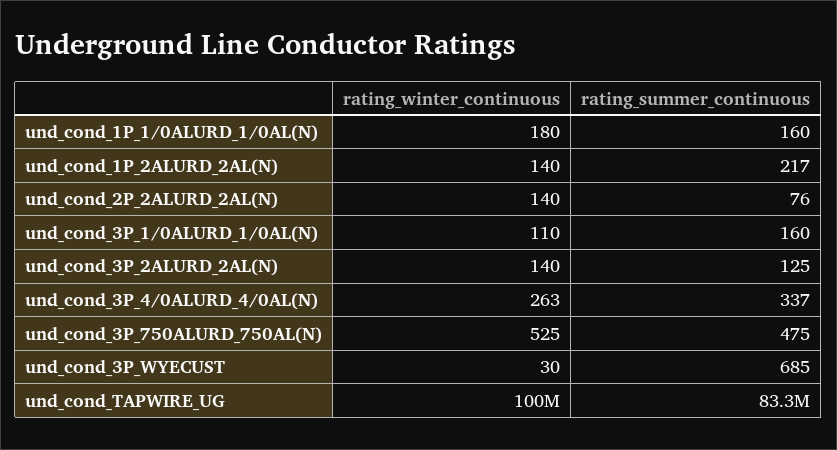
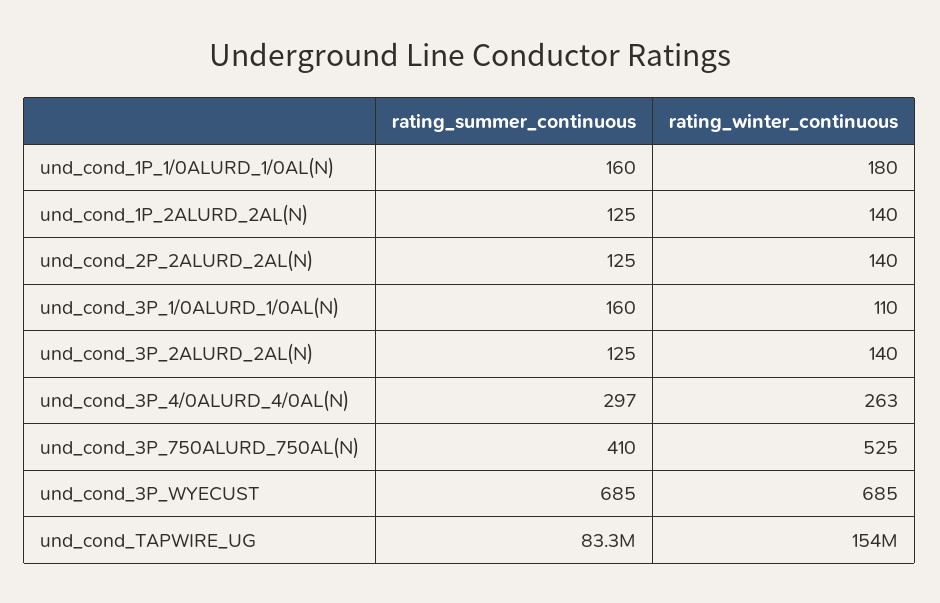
rating_summer_continuous, und_cond_1P_2ALURD_2AL(N): 217 -> 125
rating_summer_continuous, und_cond_2P_2ALURD_2AL(N): 76 -> 125
rating_summer_continuous, und_cond_3P_4/0ALURD_4/0AL(N): 337 -> 297
rating_summer_continuous, und_cond_3P_750ALURD_750AL(N): 475 -> 410
rating_winter_continuous, und_cond_3P_WYECUST: 30 -> 685
rating_winter_continuous, und_cond_TAPWIRE_UG: 100000000 -> 154000000

